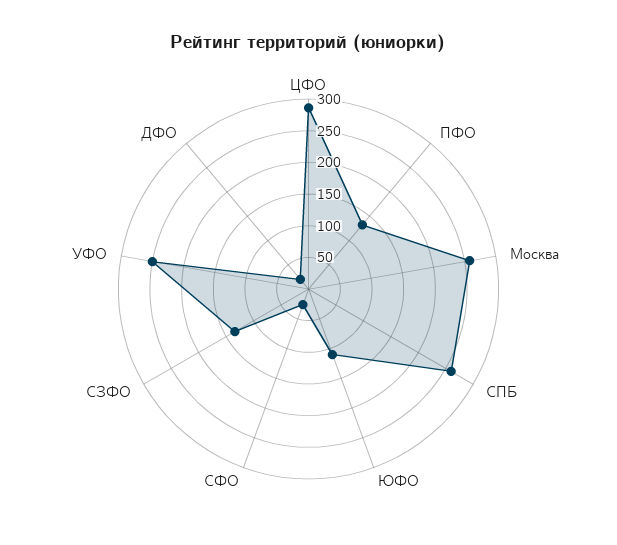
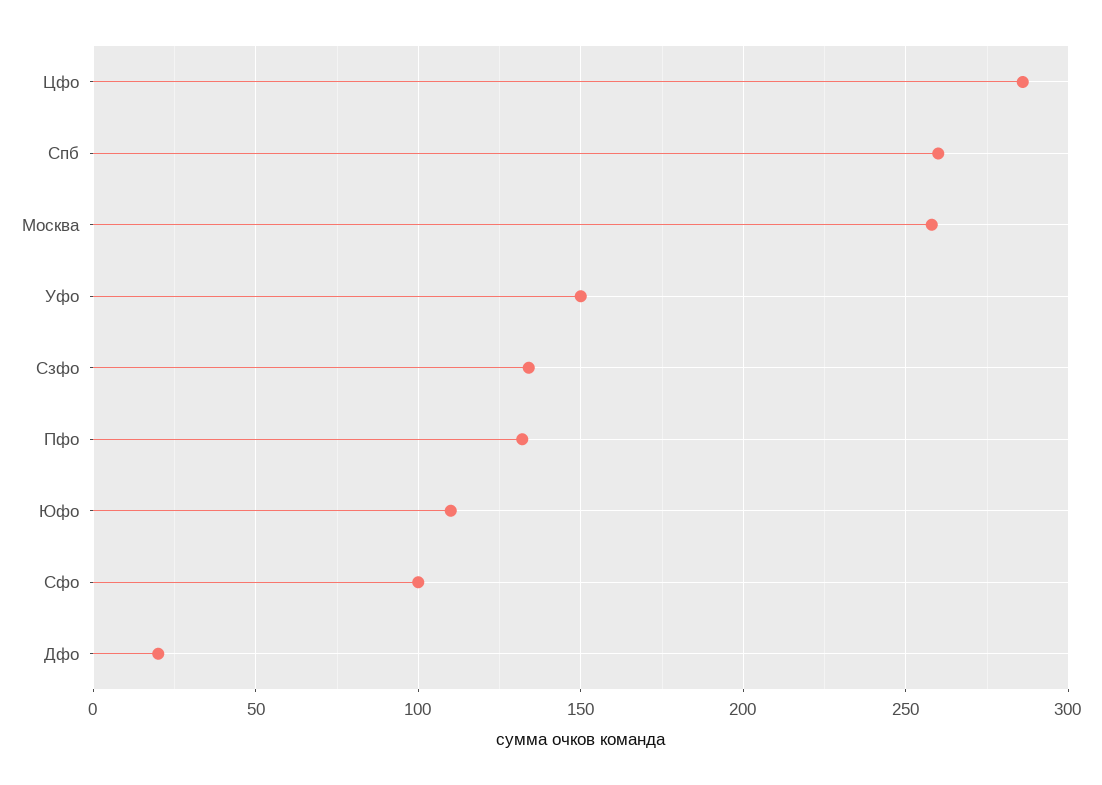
СФО: 25 -> 100
УФО: 250 -> 150

